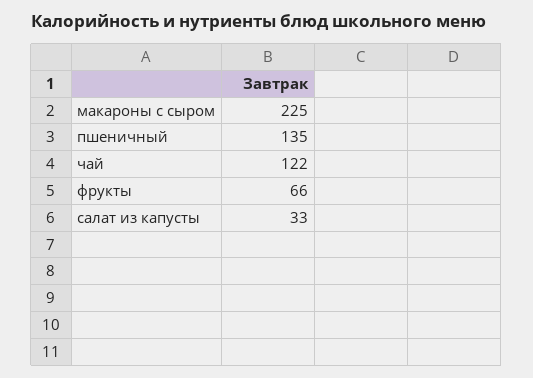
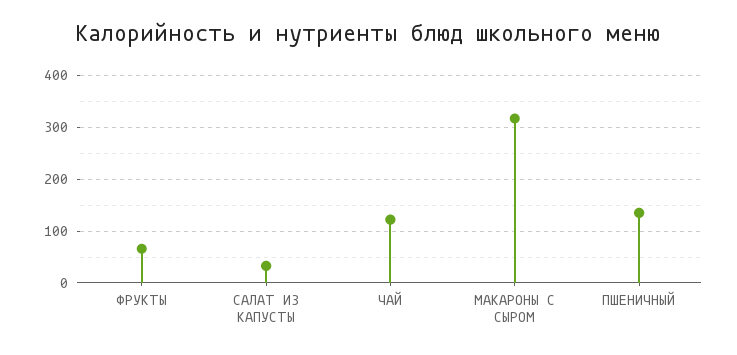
макароны с сыром: 225 -> 320

